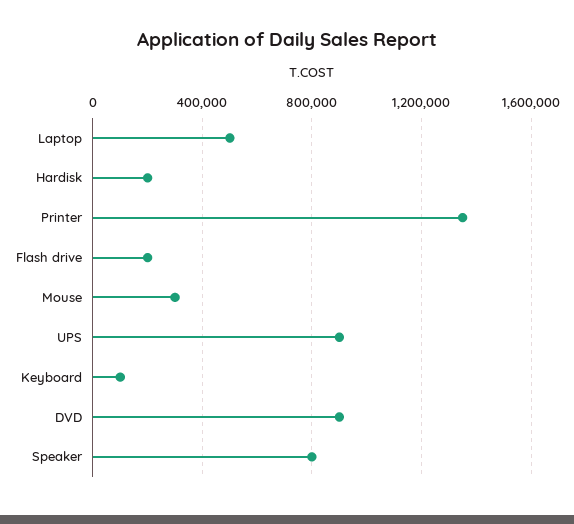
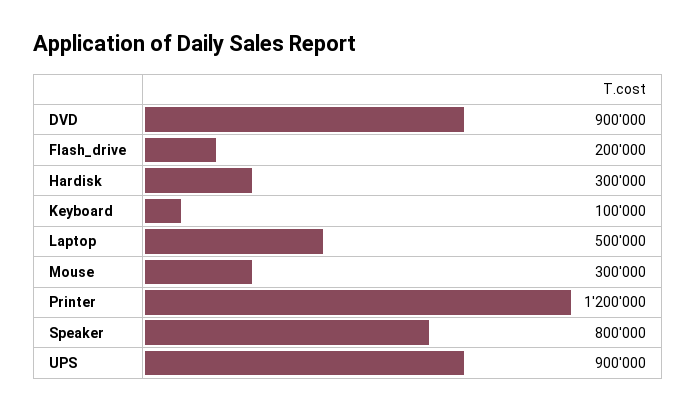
Hardisk: 200000 -> 300000
Printer: 1350000 -> 1200000

